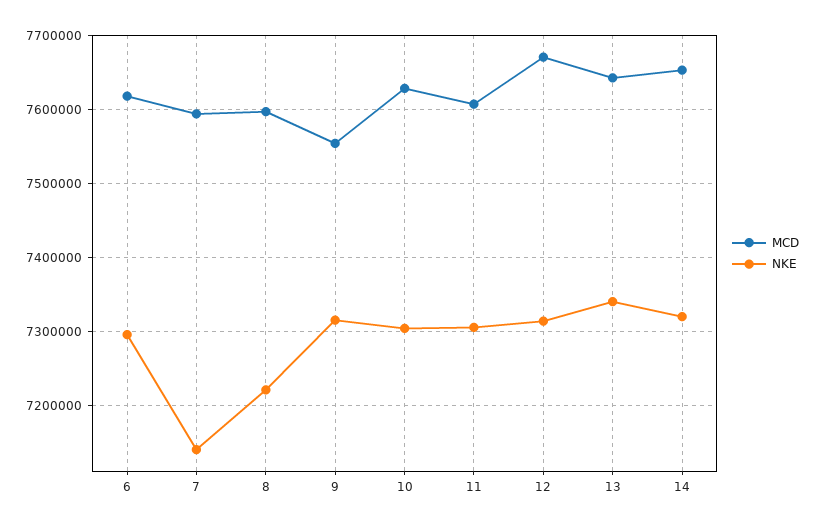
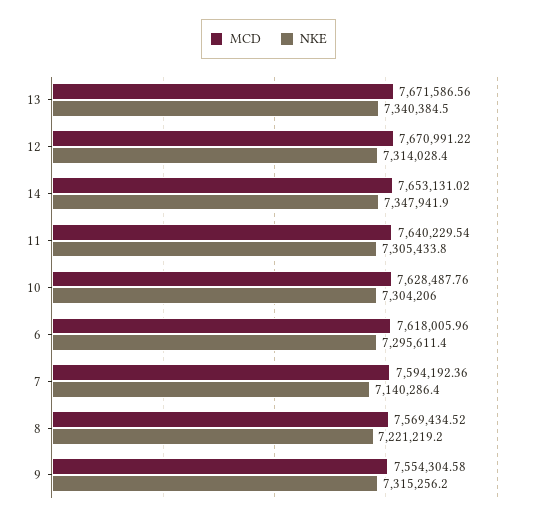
MCD, 8: 7600000 -> 7569434.52
MCD, 11: 7610000 -> 7640229.54
MCD, 13: 7640000 -> 7671586.56
NKE, 14: 7320000 -> 7347941.9

